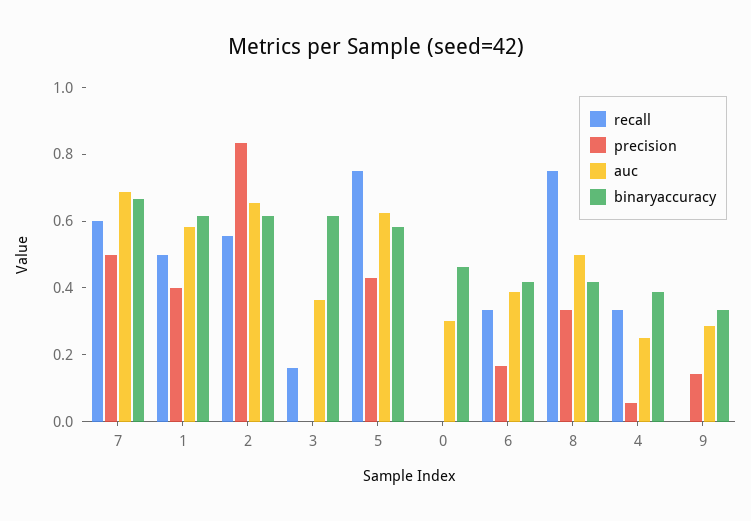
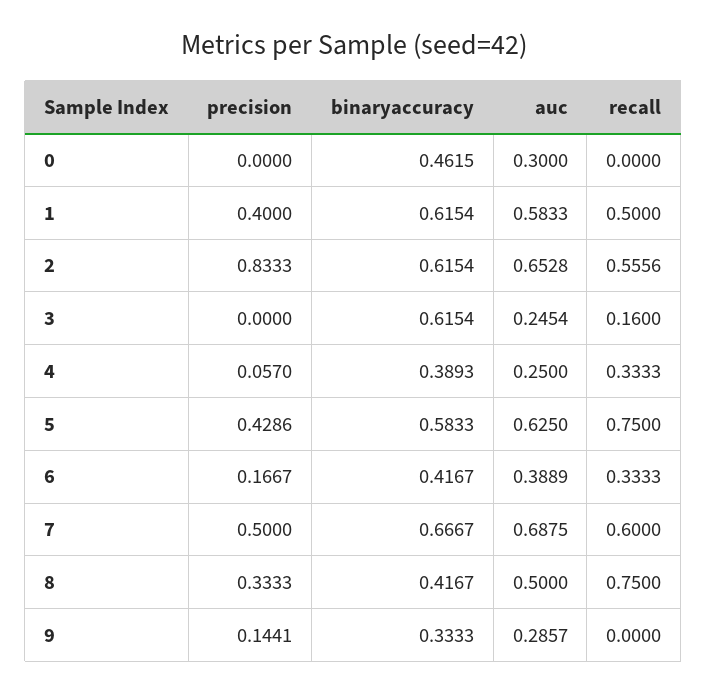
auc, 3: 0.35 -> 0.2454

